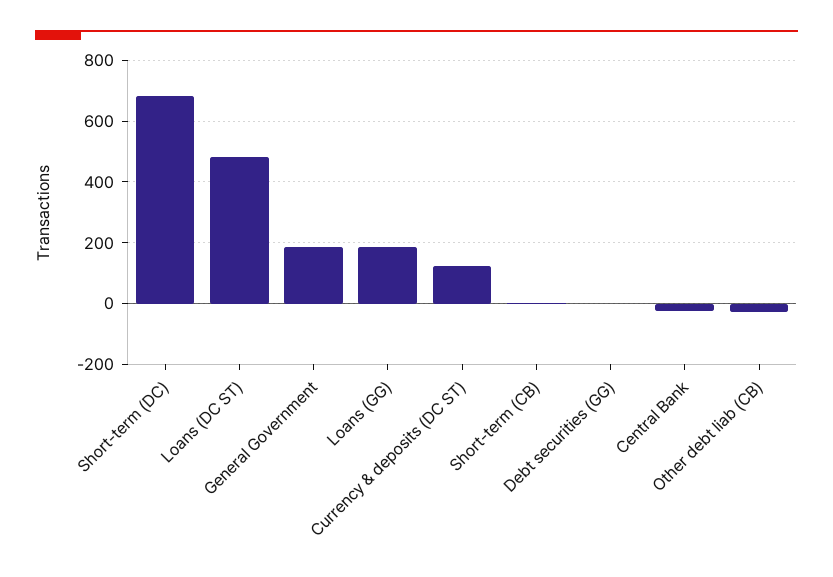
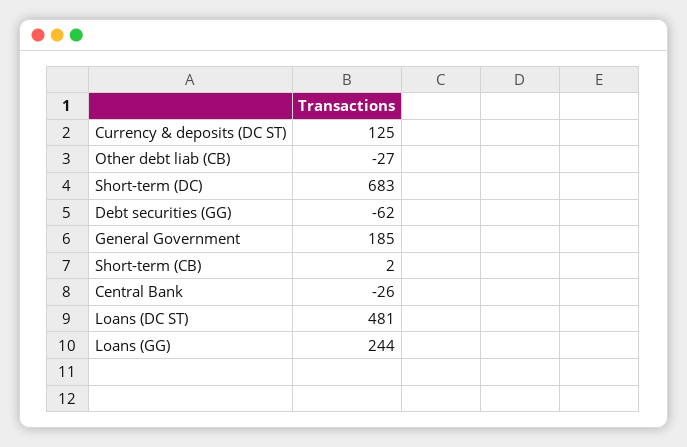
Loans (GG): 180 -> 244
Debt securities (GG): 0 -> -62

